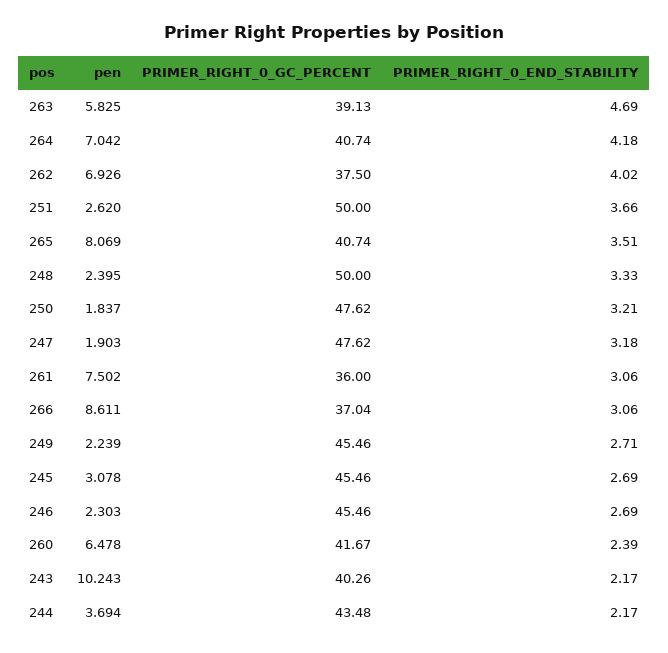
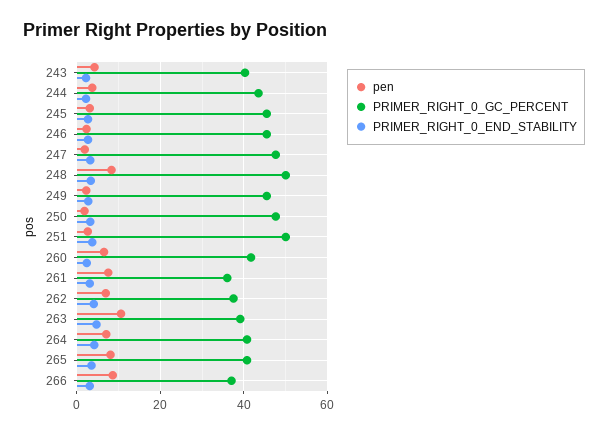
pen, 263: 5.825 -> 10
pen, 248: 2.395 -> 8
pen, 243: 10.243 -> 4

